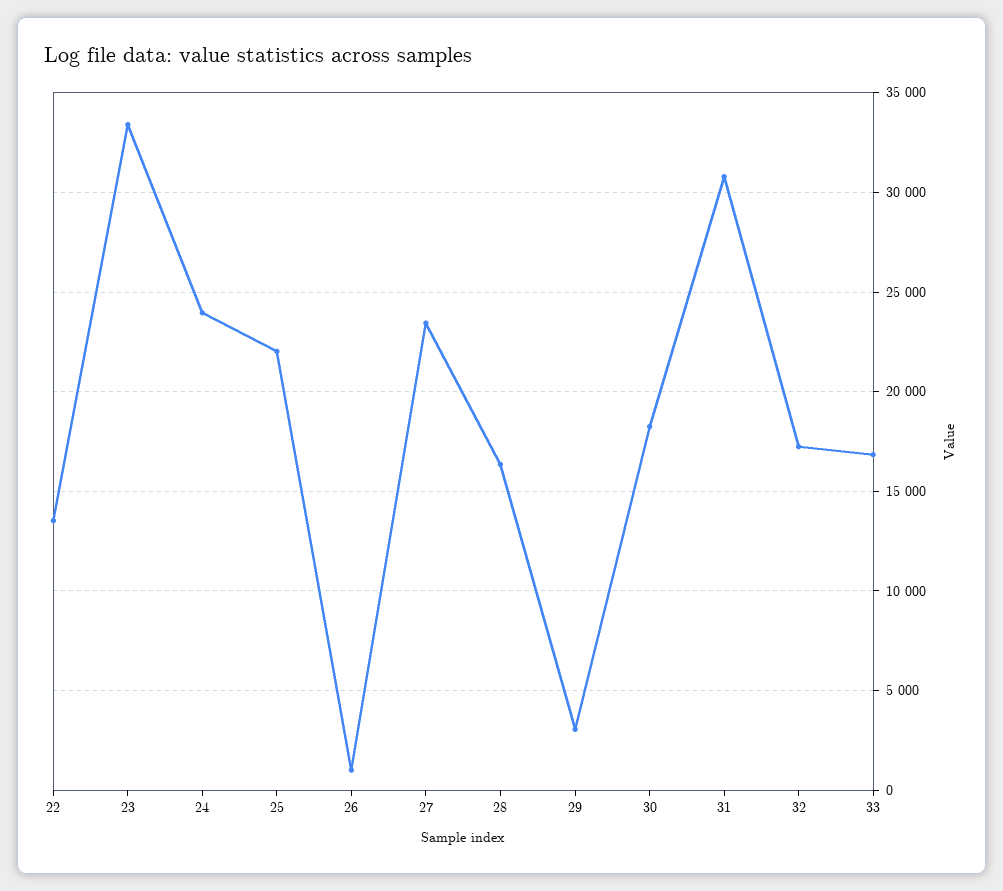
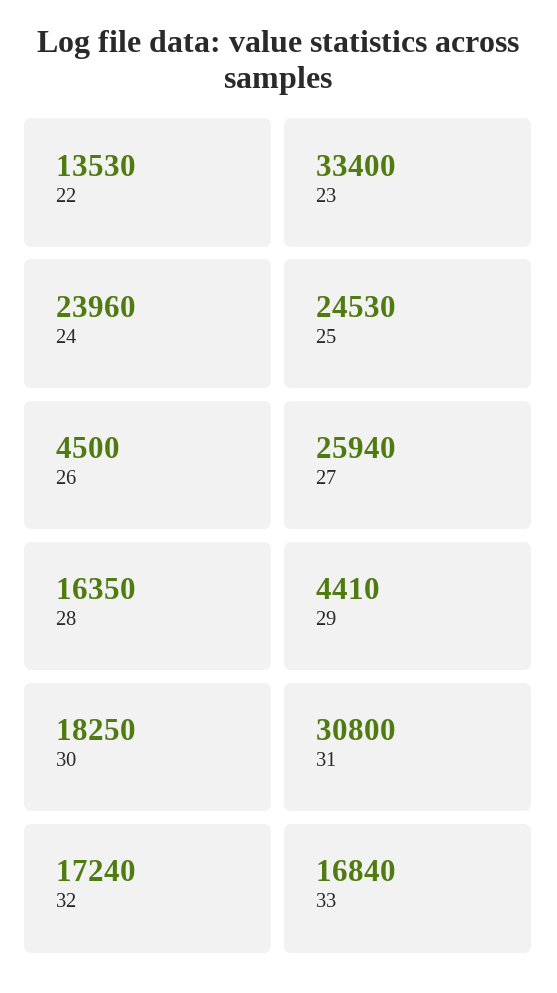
25: 22000 -> 24530
26: 1000 -> 4500
27: 23500 -> 25940
29: 3000 -> 4410

